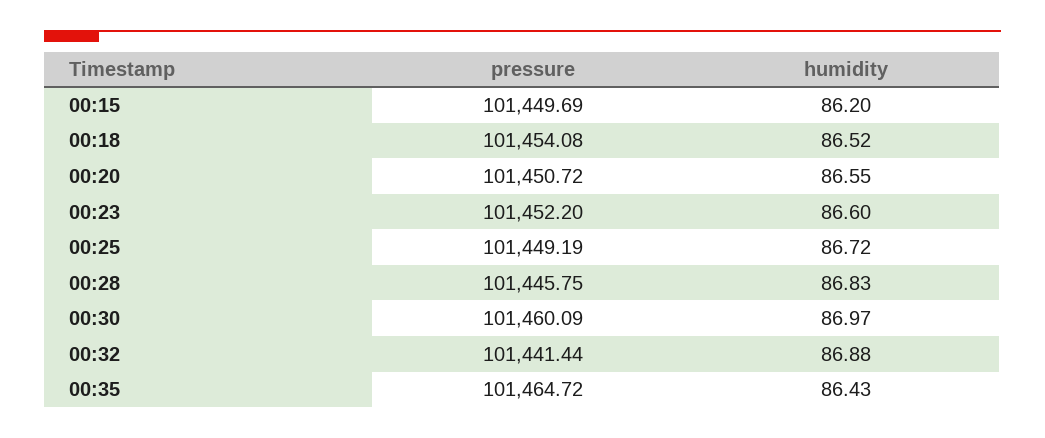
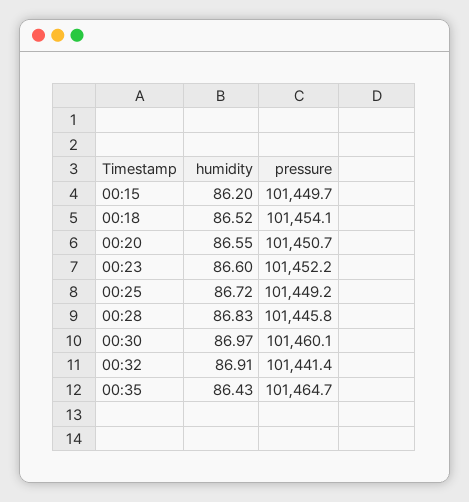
humidity, 00:32: 86.88 -> 86.91

